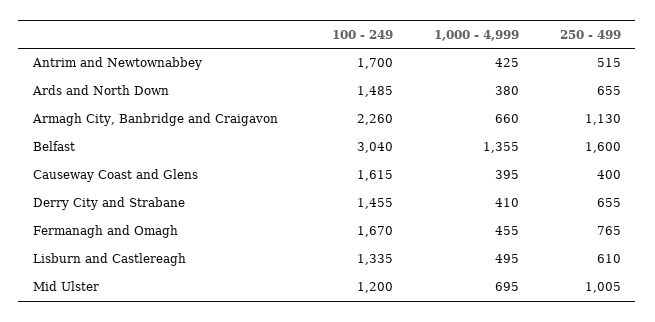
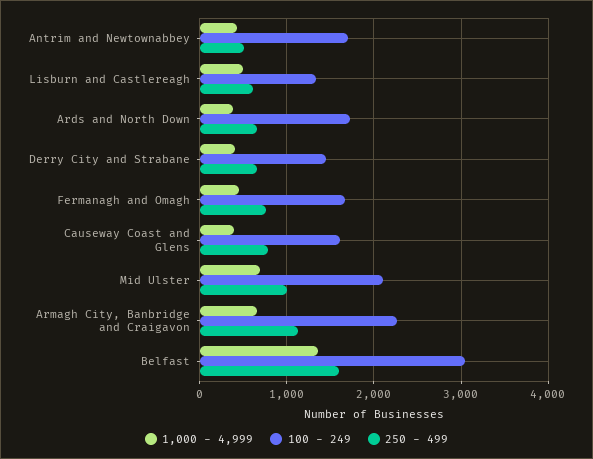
100 - 249, Ards and North Down: 1485 -> 1700
250 - 499, Causeway Coast and Glens: 400 -> 800
100 - 249, Mid Ulster: 1200 -> 2100

